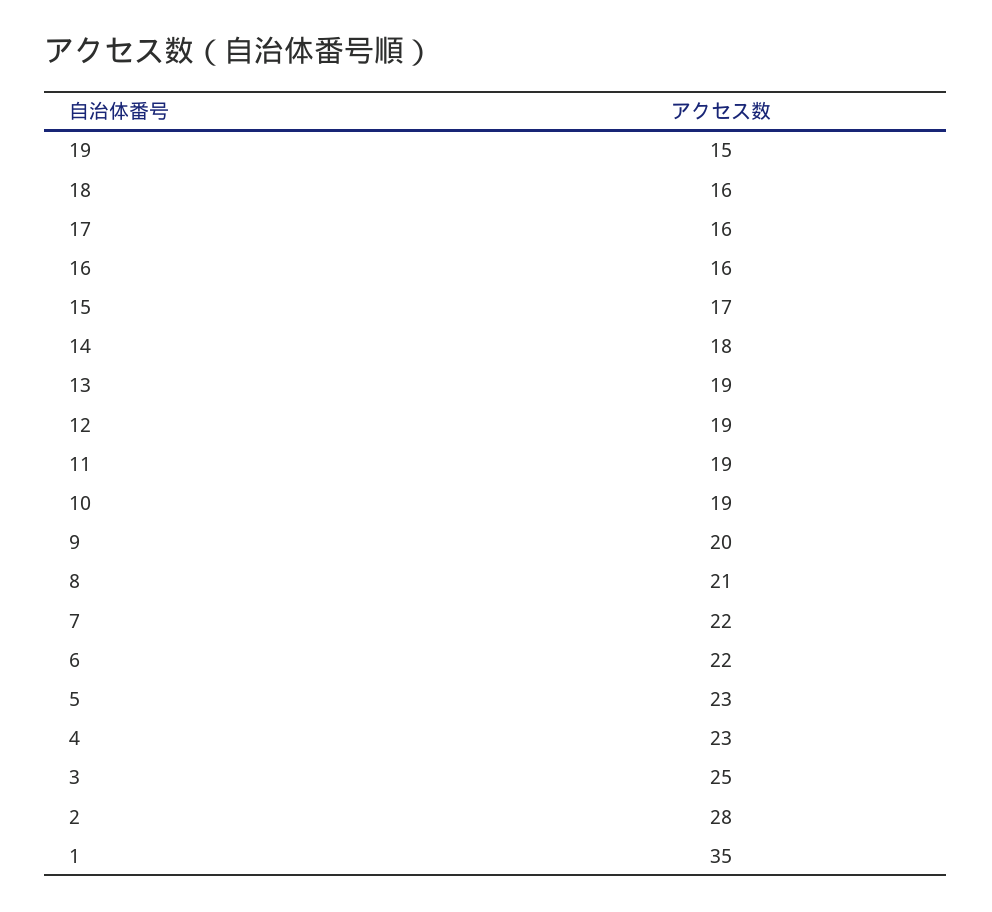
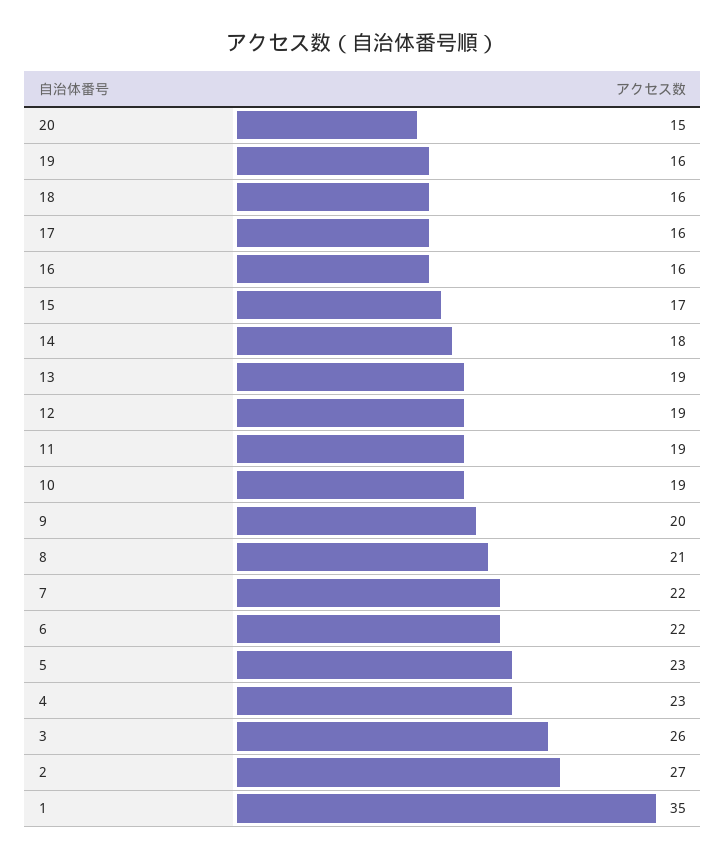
19: 15 -> 16
3: 25 -> 26
2: 28 -> 27
20: none -> 15

